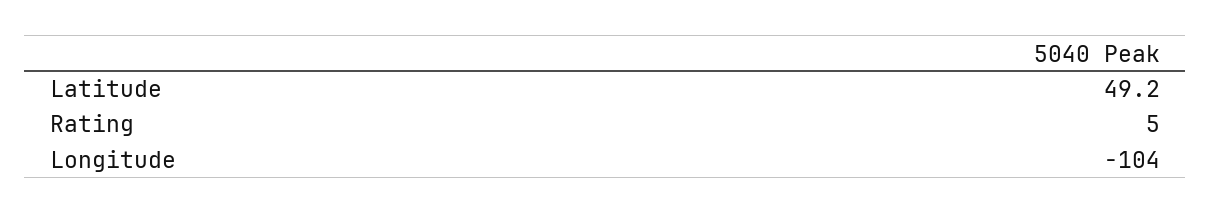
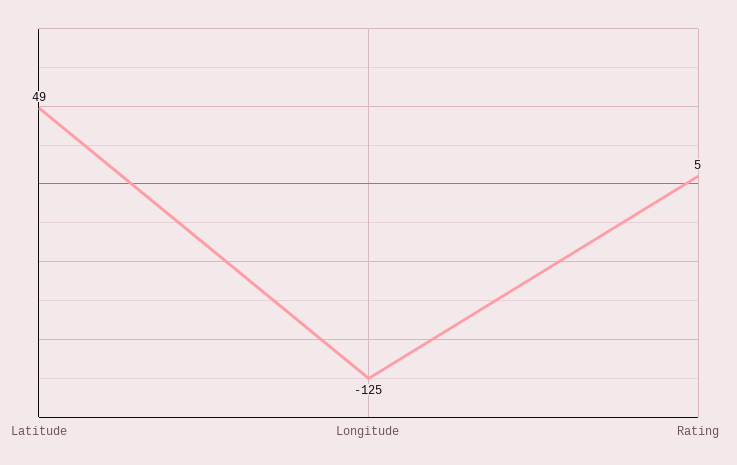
Longitude: -104 -> -125

